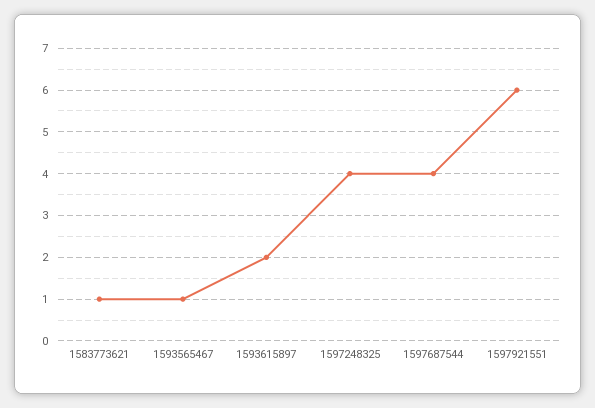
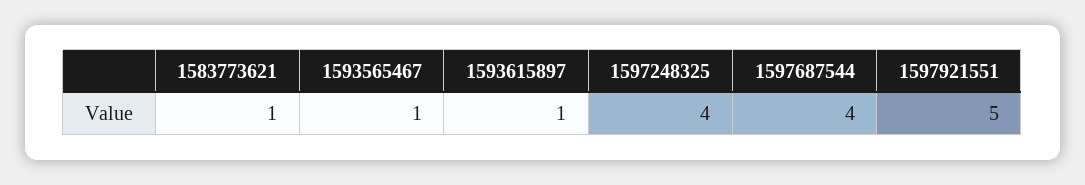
1593615897: 2 -> 1
1597921551: 6 -> 5

